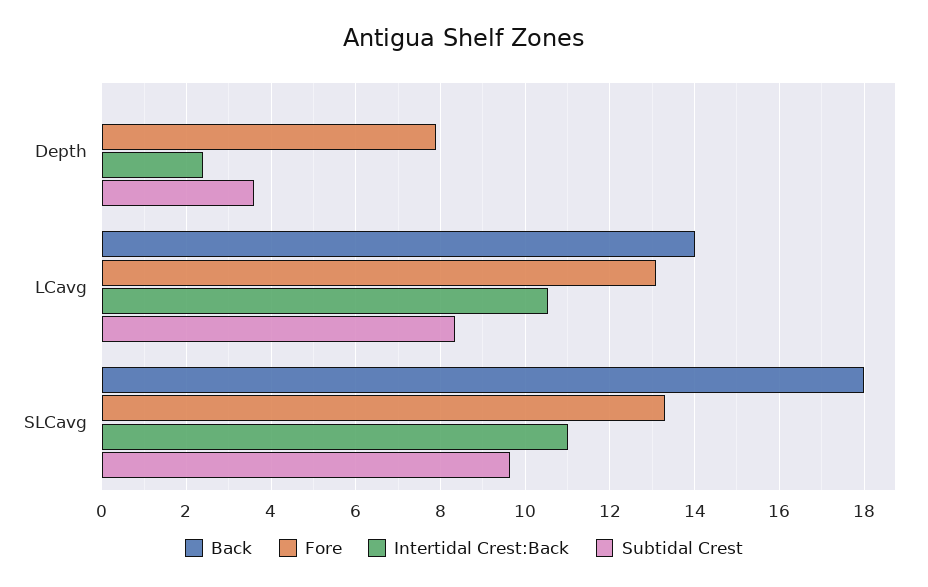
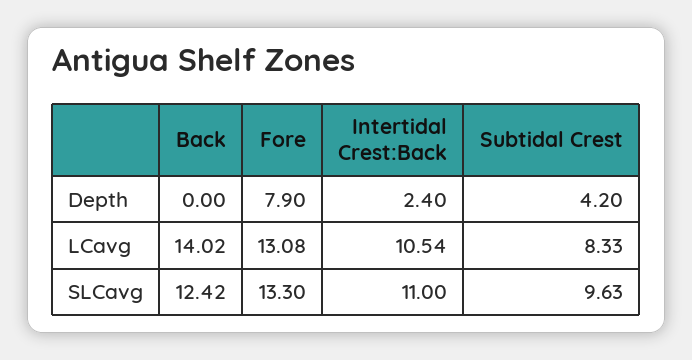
Subtidal Crest, Depth: 3.6 -> 4.2
Back, SLCavg: 18 -> 12.42

